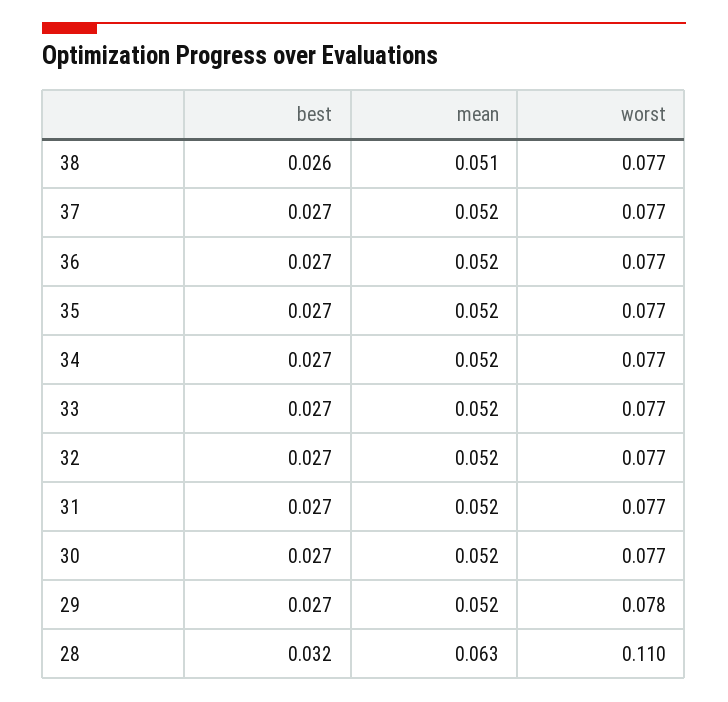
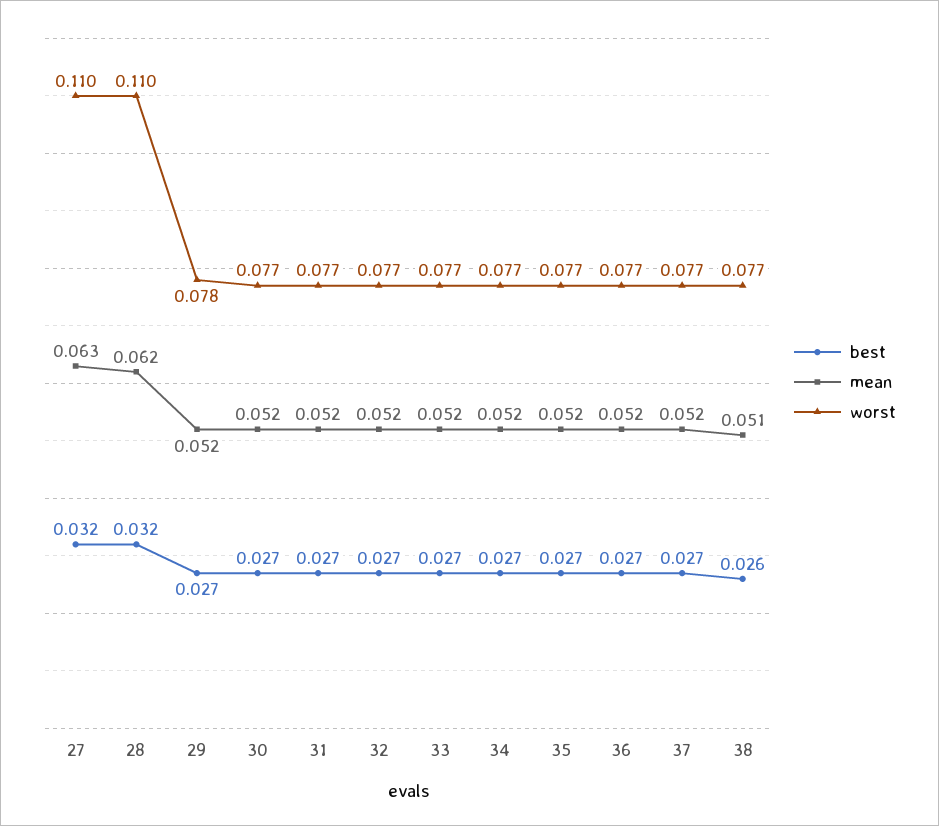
mean, 28: 0.063 -> 0.062
best, 27: none -> 0.032
mean, 27: none -> 0.063
worst, 27: none -> 0.11

